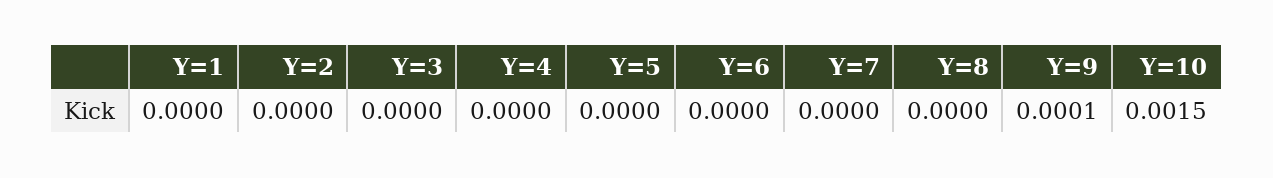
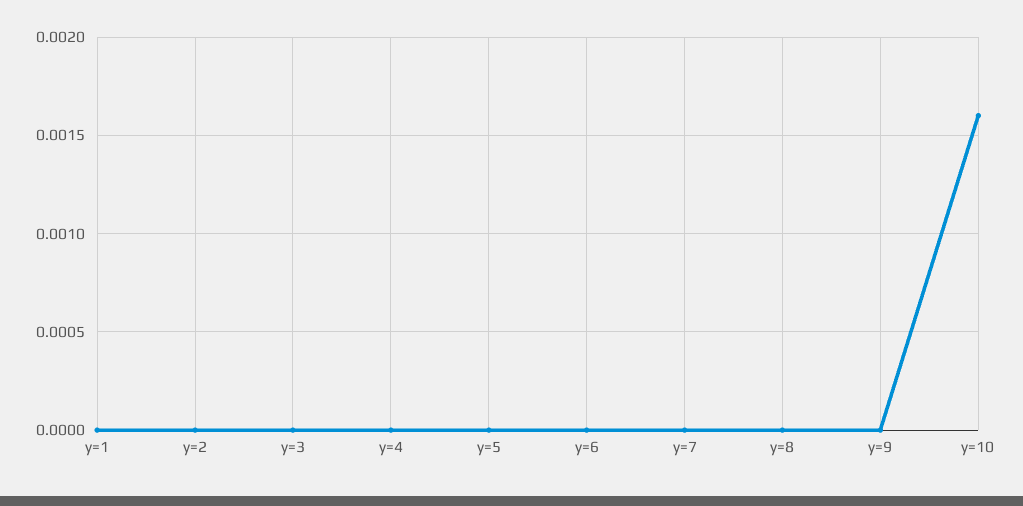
Y=9: 0.0001 -> 0
Y=10: 0.0015 -> 0.0016

